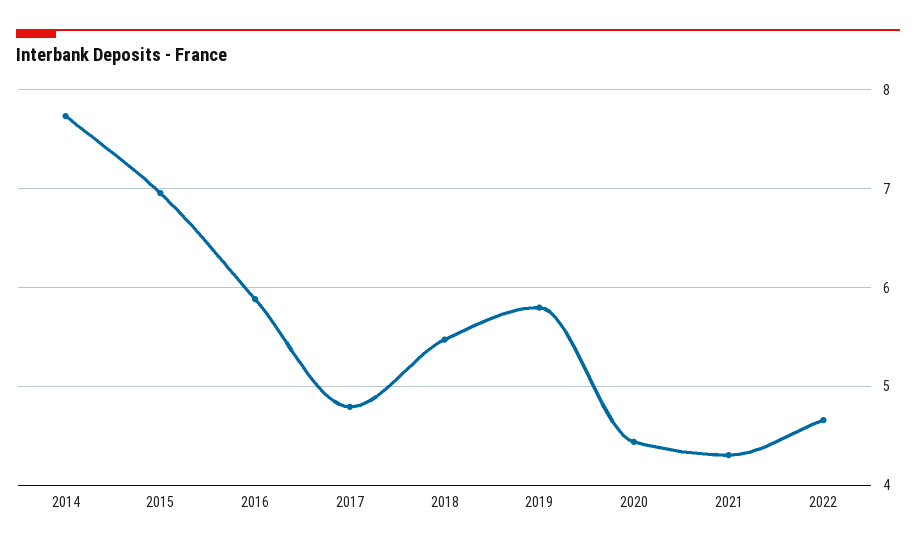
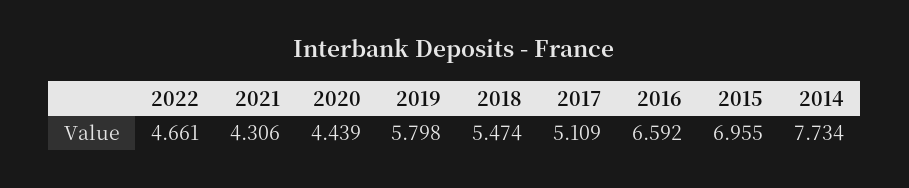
2016: 5.9 -> 6.592
2017: 4.8 -> 5.109

